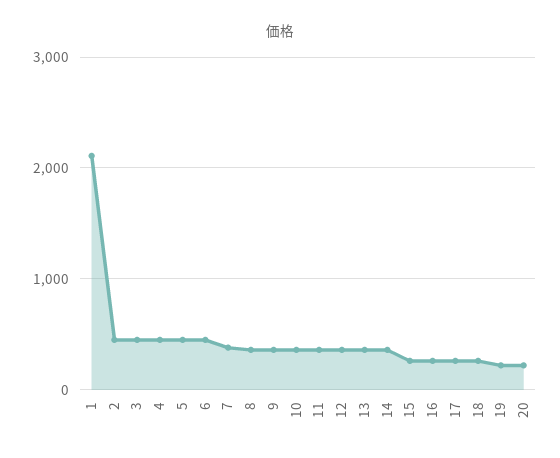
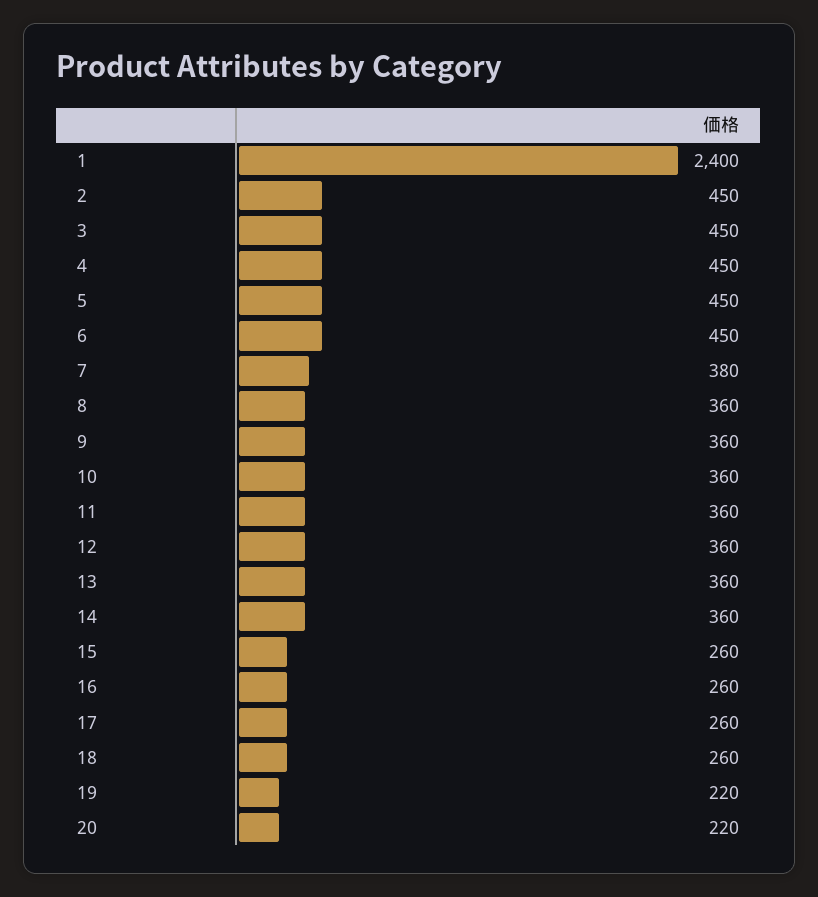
1: 2100 -> 2400

